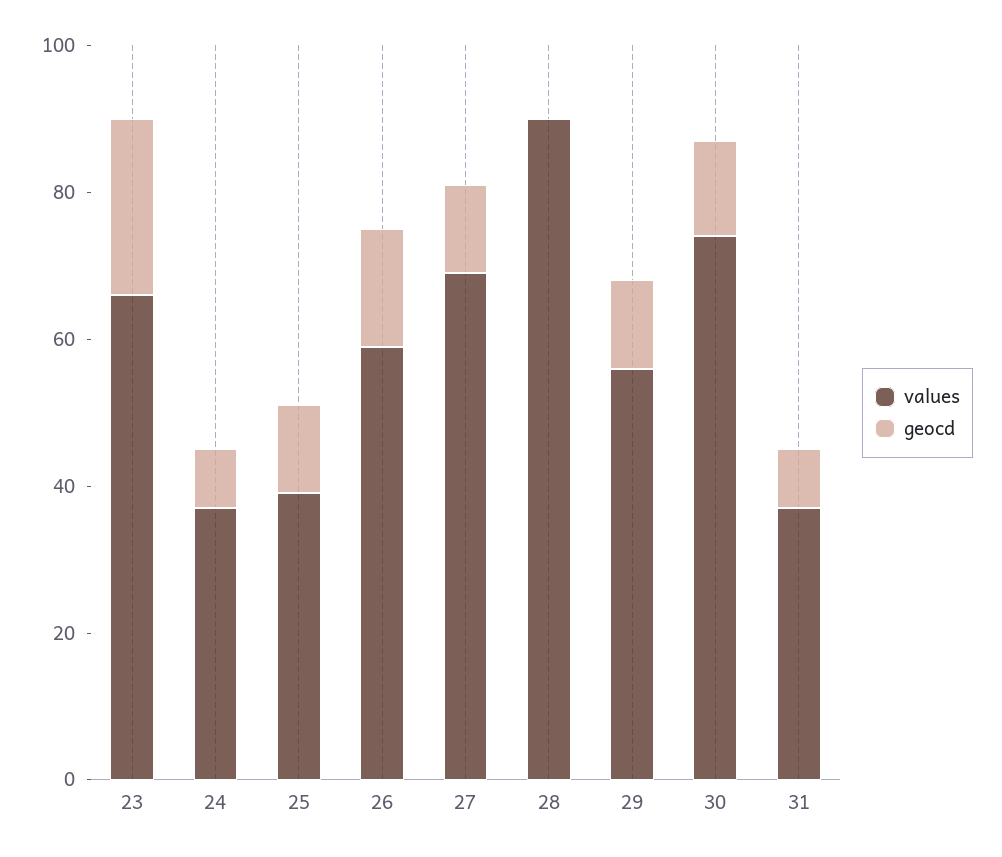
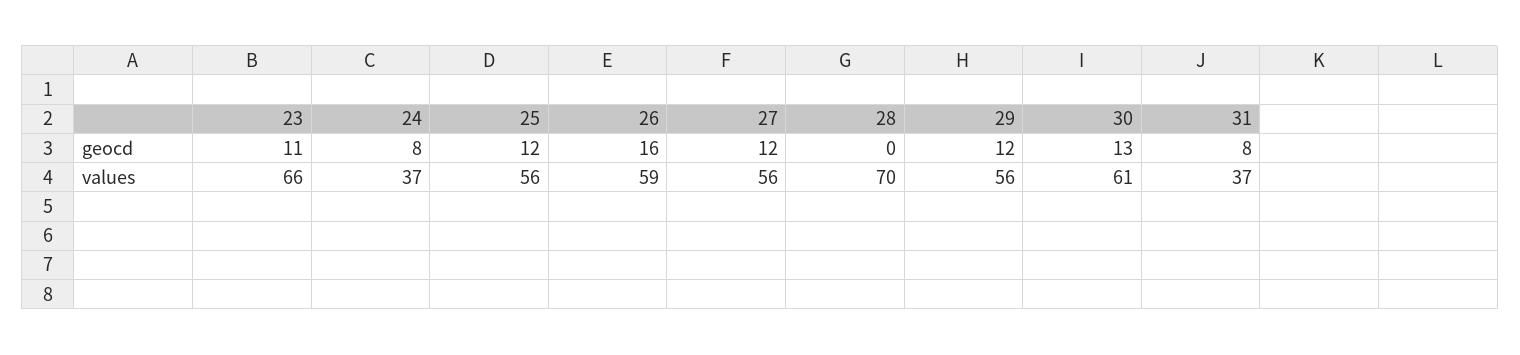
geocd, 23: 25 -> 11
values, 25: 40 -> 56
values, 27: 70 -> 56
values, 28: 90 -> 70
values, 30: 75 -> 61

